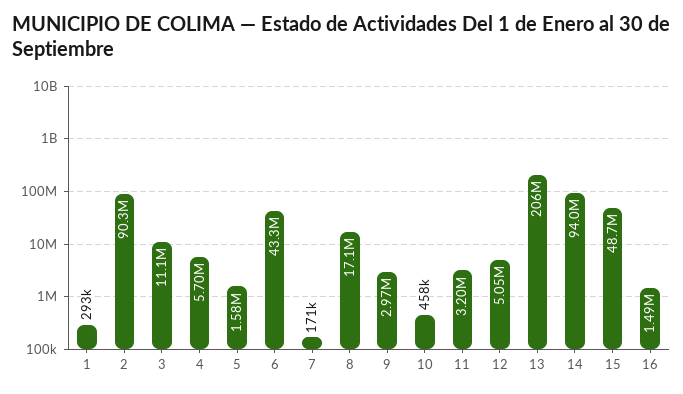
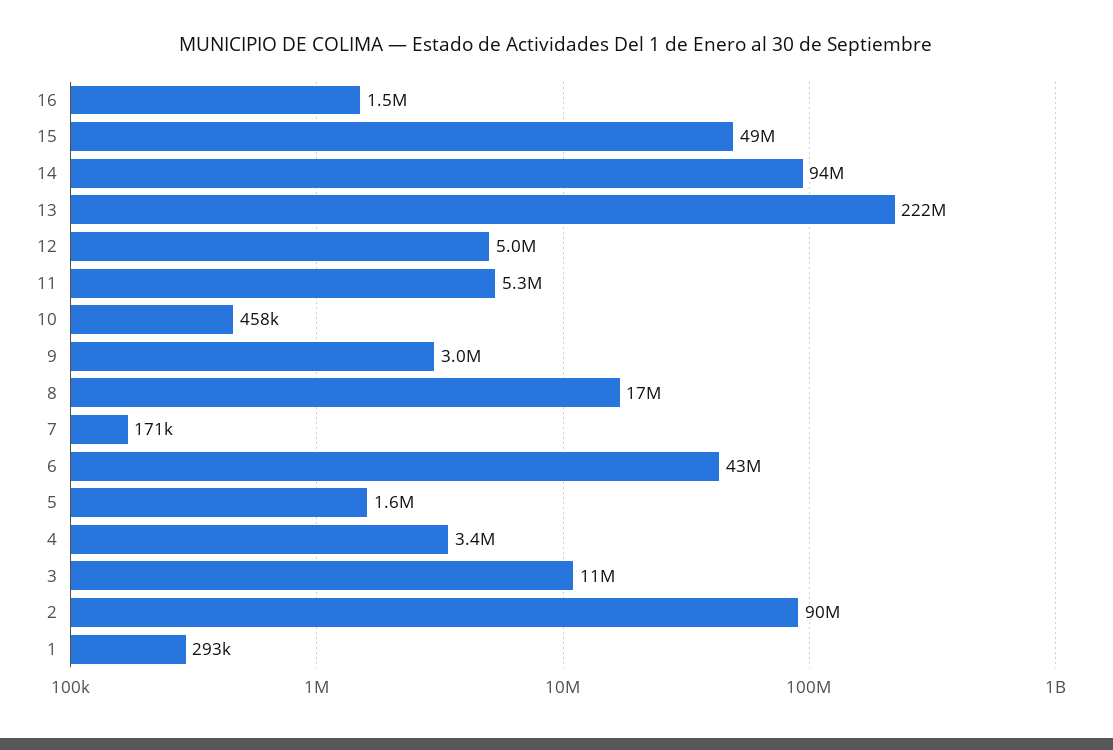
4: 5700000 -> 3400000
11: 3200000 -> 5300000
13: 206000000 -> 222000000

